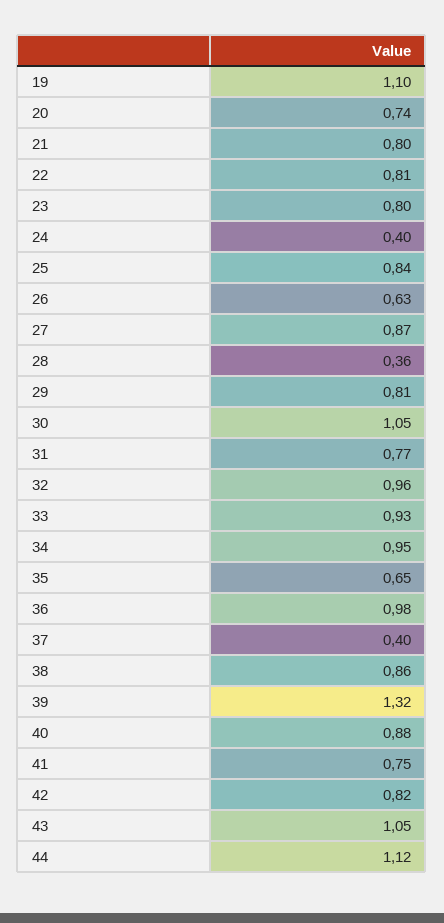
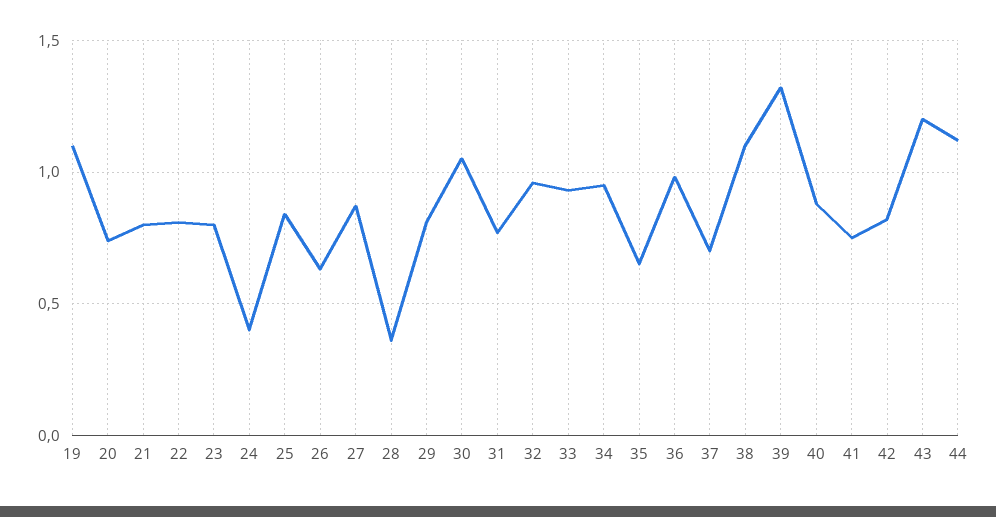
37: 0.4 -> 0.7
38: 0.86 -> 1.1
43: 1.05 -> 1.2

